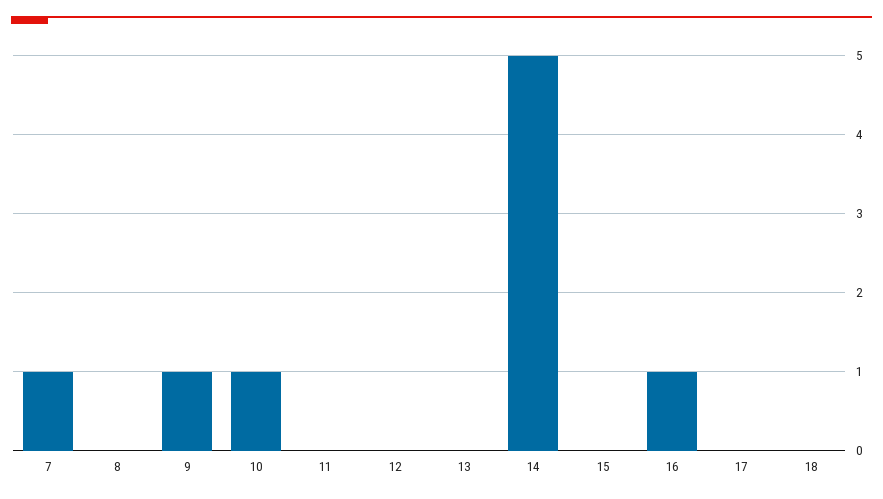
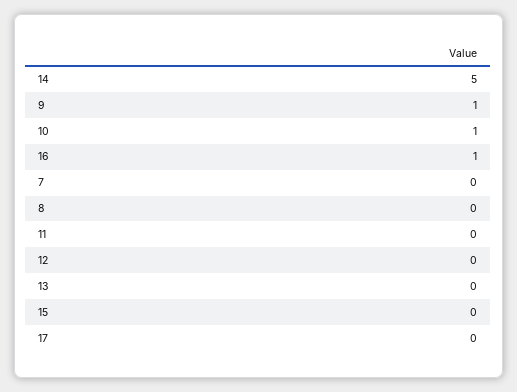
7: 1 -> 0
18: 0 -> none

